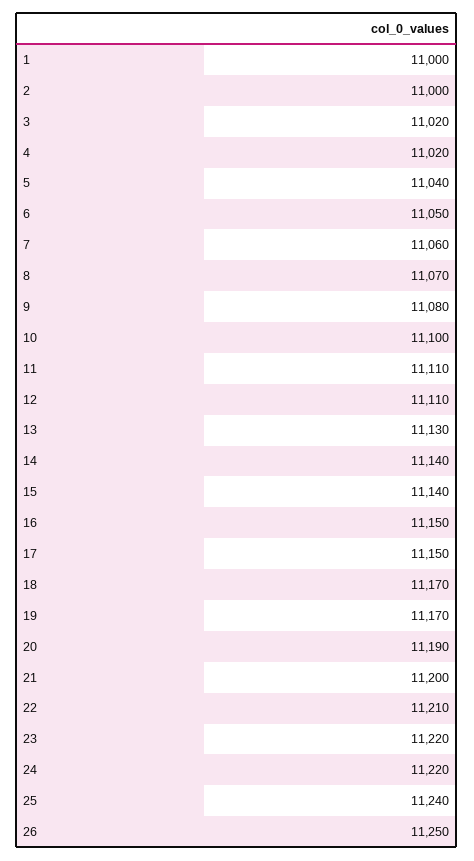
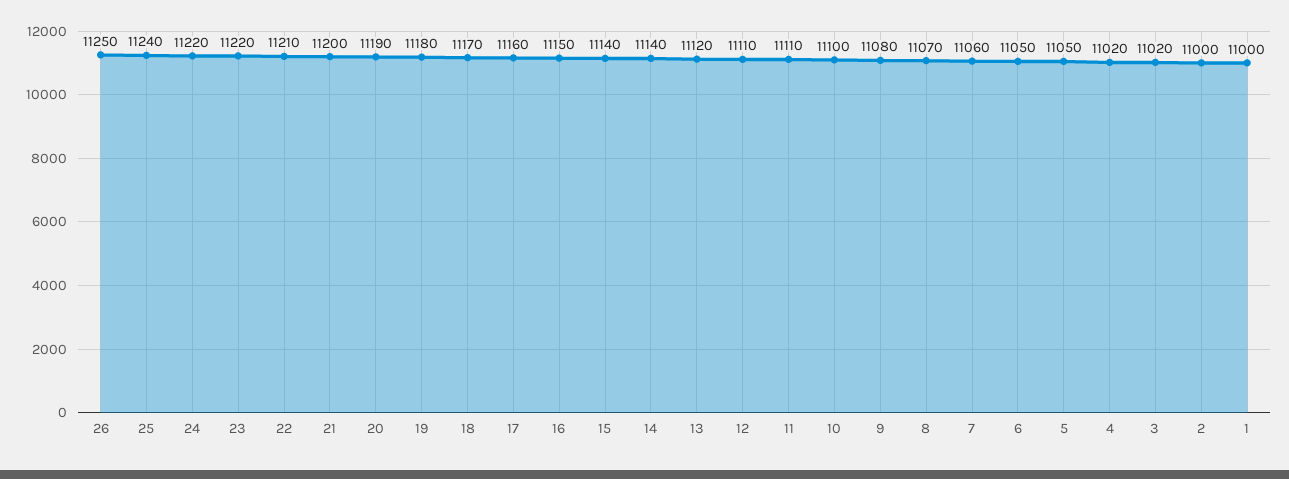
5: 11040 -> 11050
13: 11130 -> 11120
17: 11150 -> 11160
19: 11170 -> 11180

